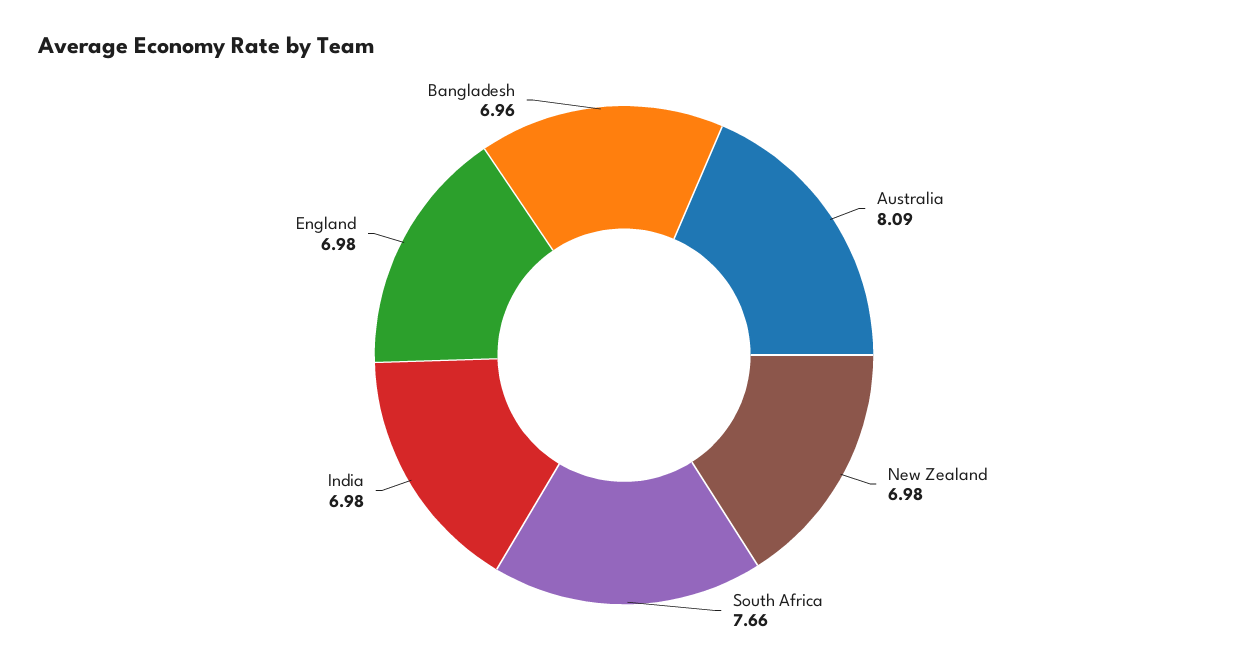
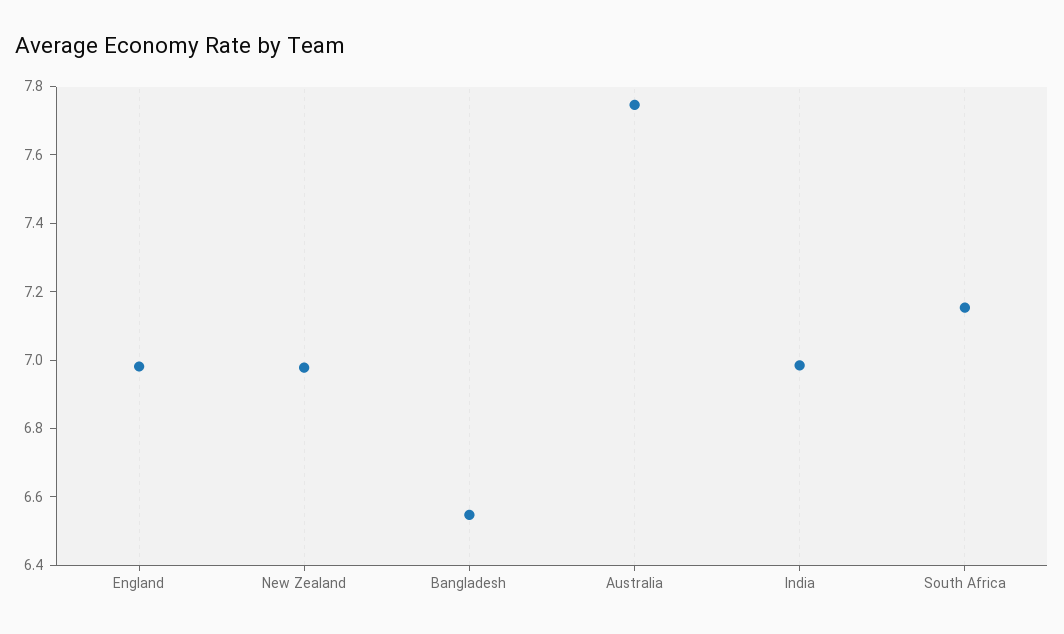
Australia: 8.09 -> 7.75
South Africa: 7.66 -> 7.15
Bangladesh: 6.96 -> 6.55

